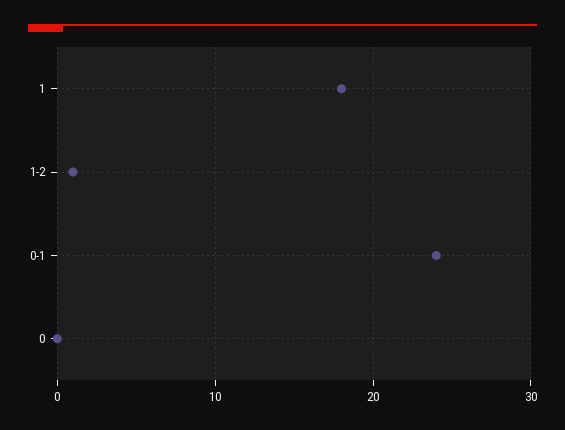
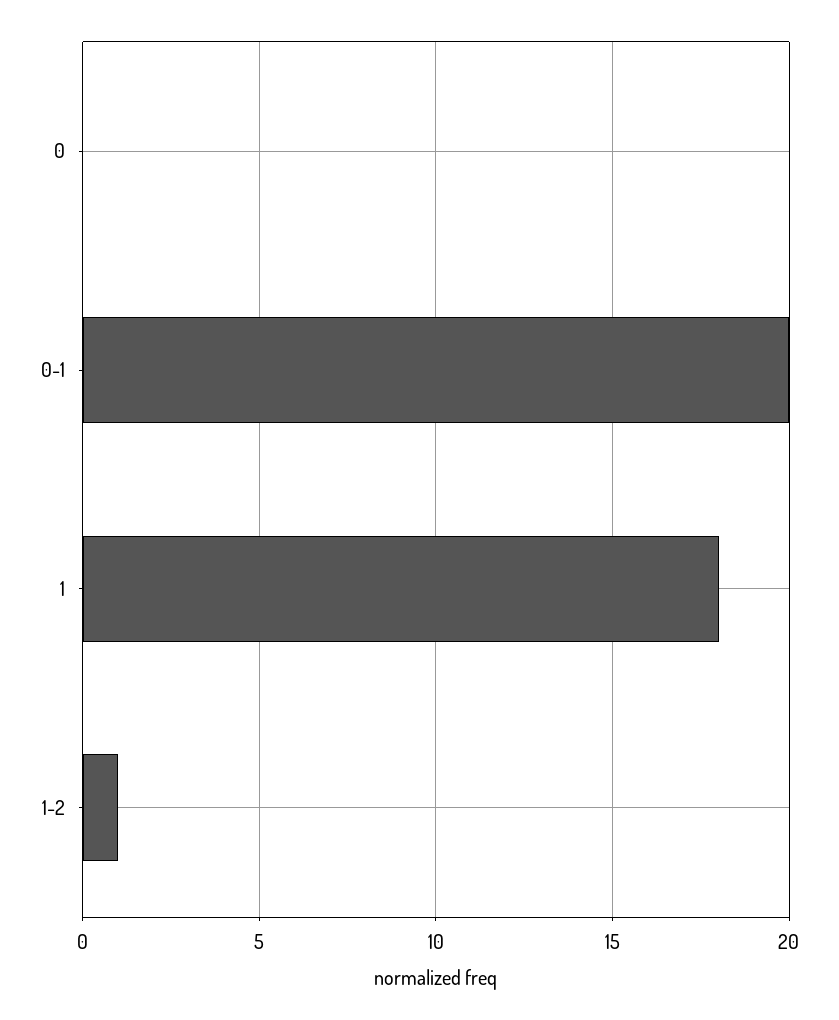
0-1: 24 -> 20

